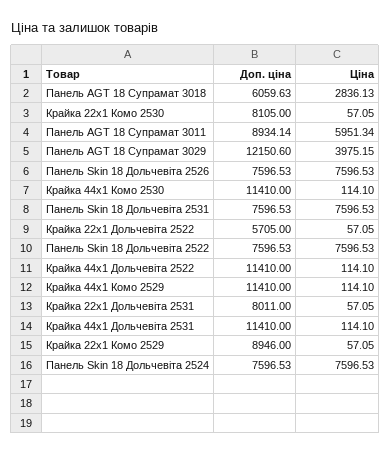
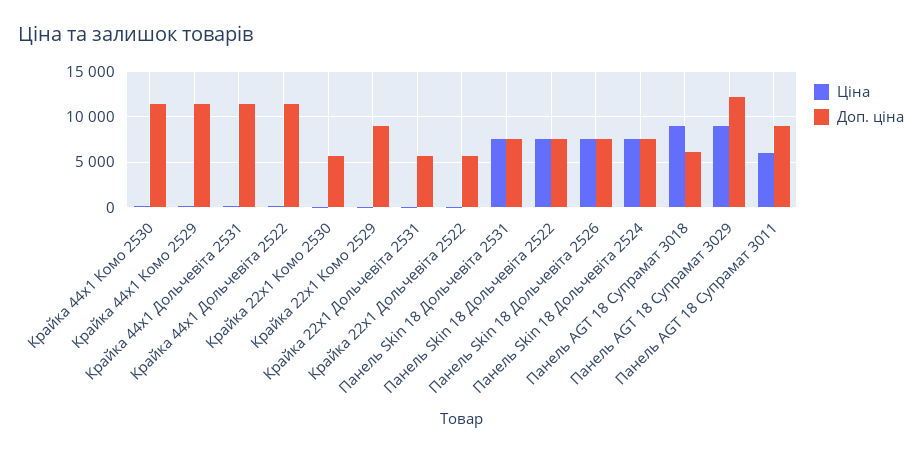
Ціна, Панель AGT 18 Супрамат 3018: 2836.13 -> 9000
Доп. ціна, Крайка 22x1 Комо 2530: 8105 -> 6000
Ціна, Панель AGT 18 Супрамат 3029: 3975.15 -> 9000
Доп. ціна, Крайка 22x1 Дольчевіта 2531: 8011 -> 6000

